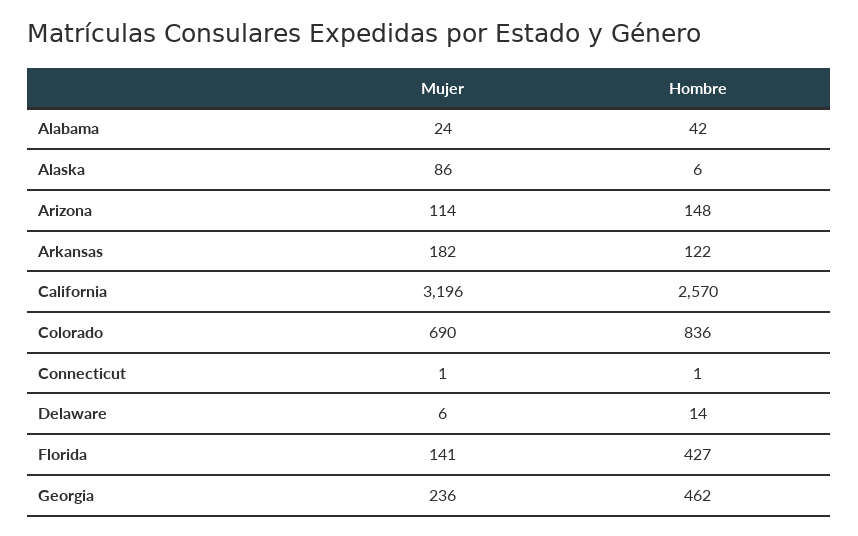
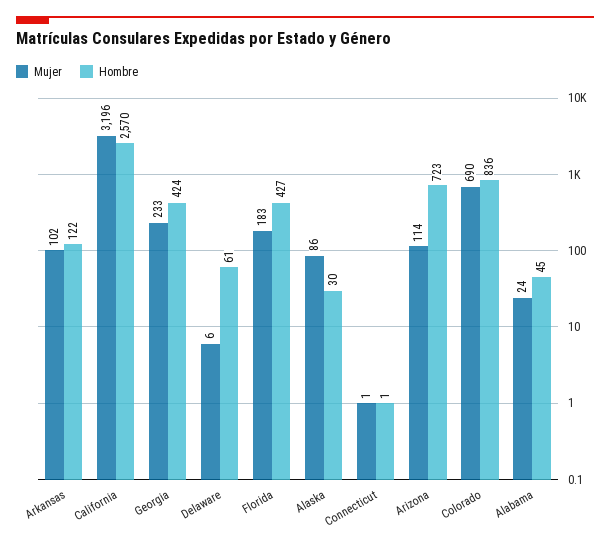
Hombre, Alabama: 42 -> 45
Hombre, Alaska: 6 -> 30
Hombre, Arizona: 148 -> 723
Mujer, Arkansas: 182 -> 102
Hombre, Delaware: 14 -> 61
Mujer, Florida: 141 -> 183
Mujer, Georgia: 236 -> 233
Hombre, Georgia: 462 -> 424

